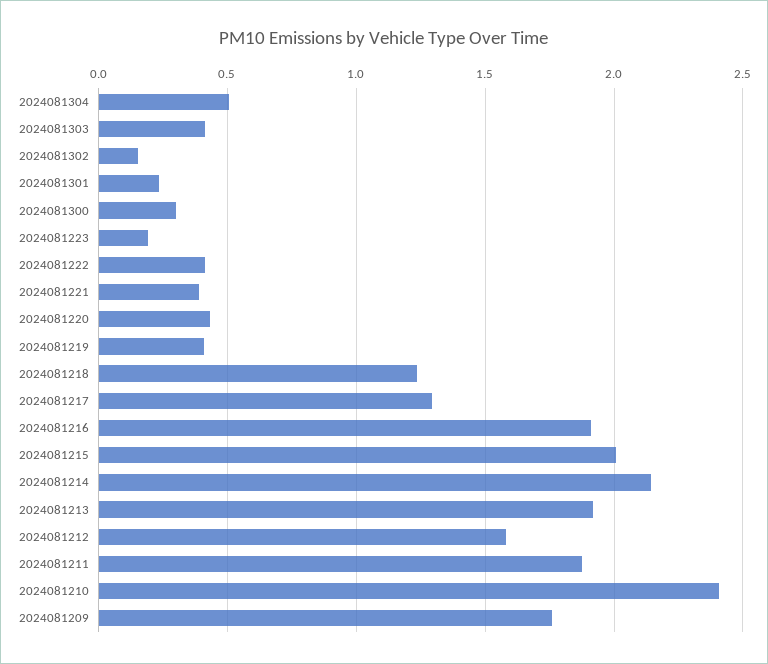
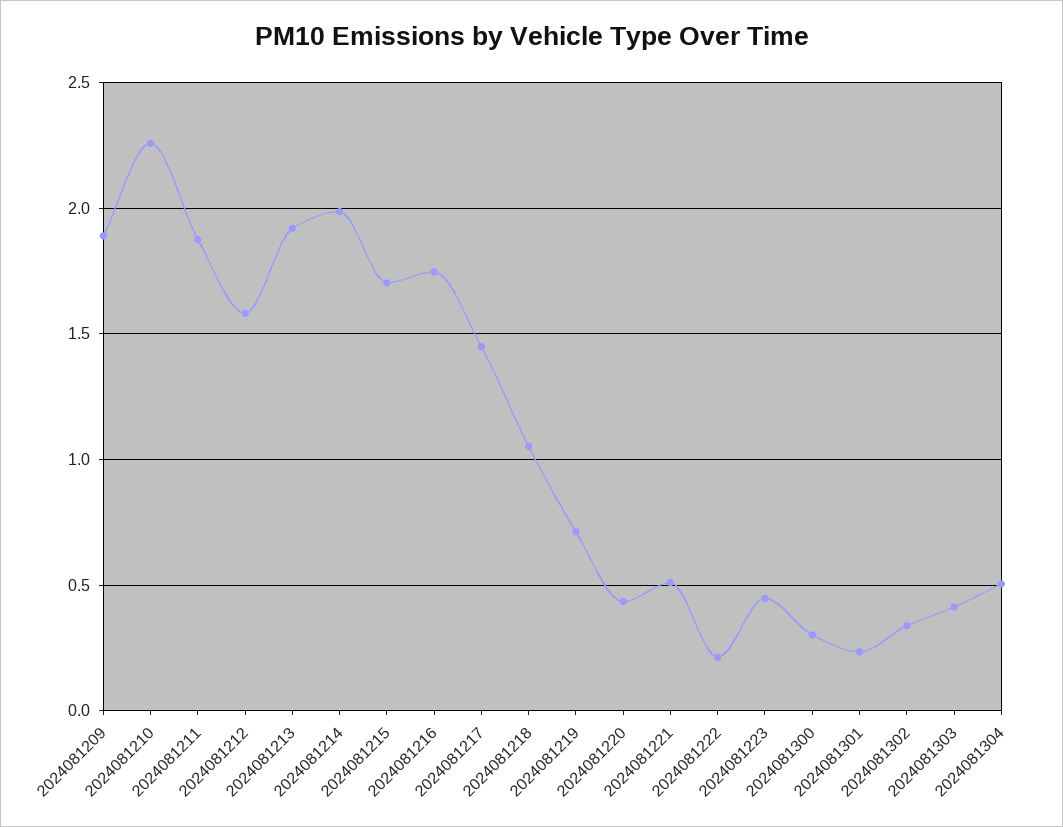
2024081302: 0.15 -> 0.35
2024081223: 0.2 -> 0.45
2024081222: 0.4 -> 0.2
2024081221: 0.4 -> 0.5
2024081219: 0.4 -> 0.7
2024081218: 1.25 -> 1.05
2024081217: 1.3 -> 1.45
2024081216: 1.9 -> 1.75
2024081215: 2 -> 1.7
2024081214: 2.15 -> 2
2024081210: 2.4 -> 2.25
2024081209: 1.75 -> 1.9

